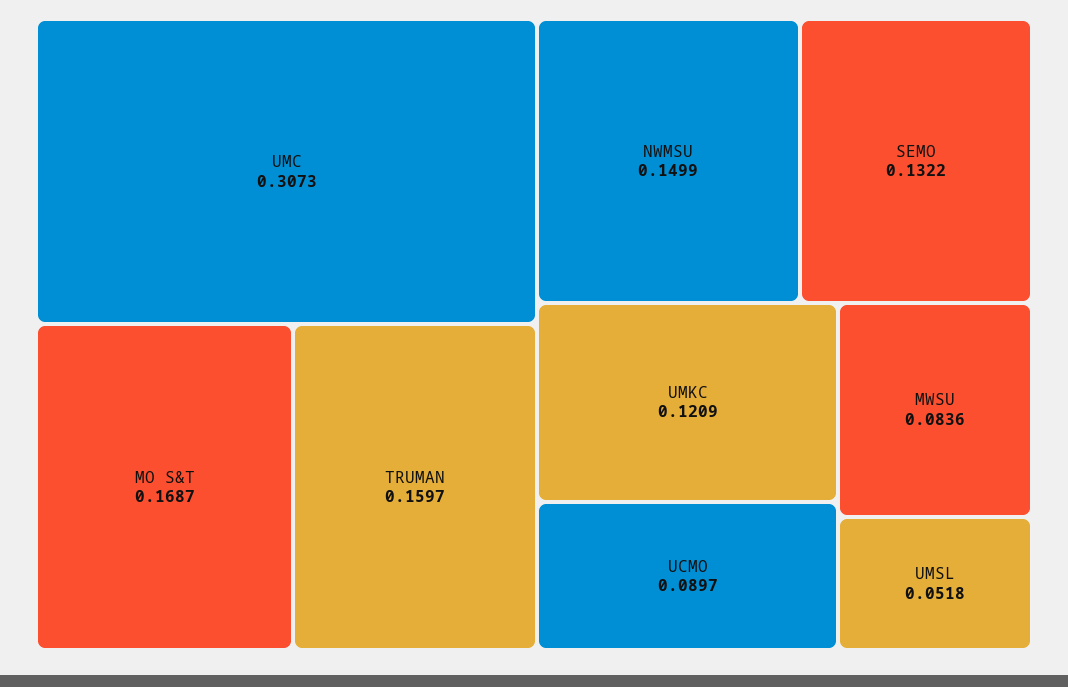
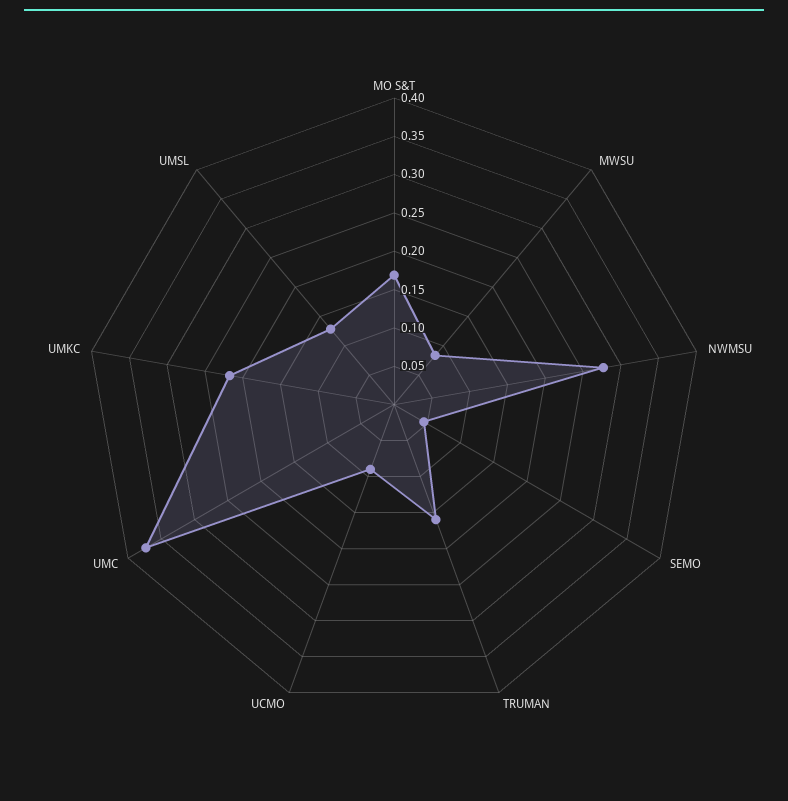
UMC: 0.3073 -> 0.375
NWMSU: 0.1499 -> 0.275
SEMO: 0.1322 -> 0.05
UMKC: 0.1209 -> 0.225
UMSL: 0.0518 -> 0.125

